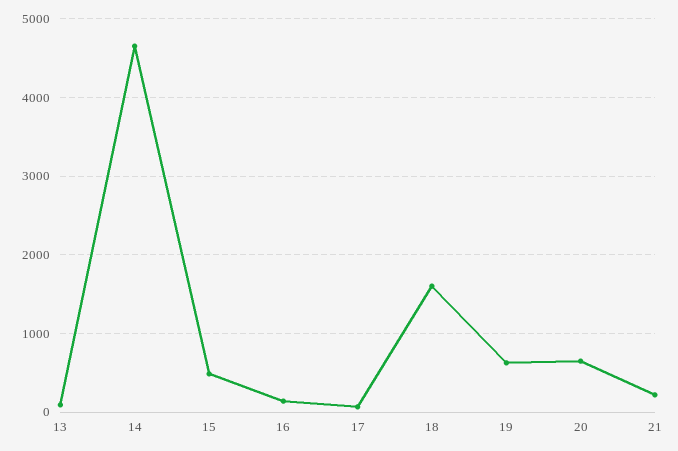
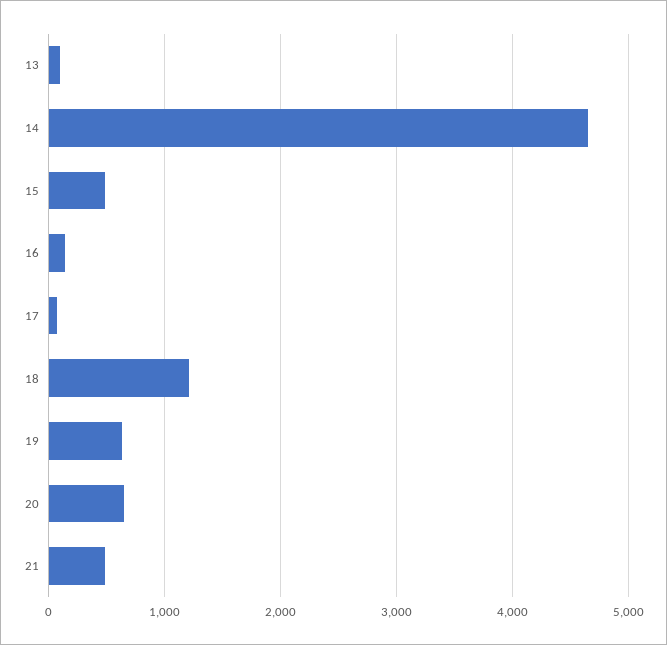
18: 1600 -> 1200
21: 200 -> 500

